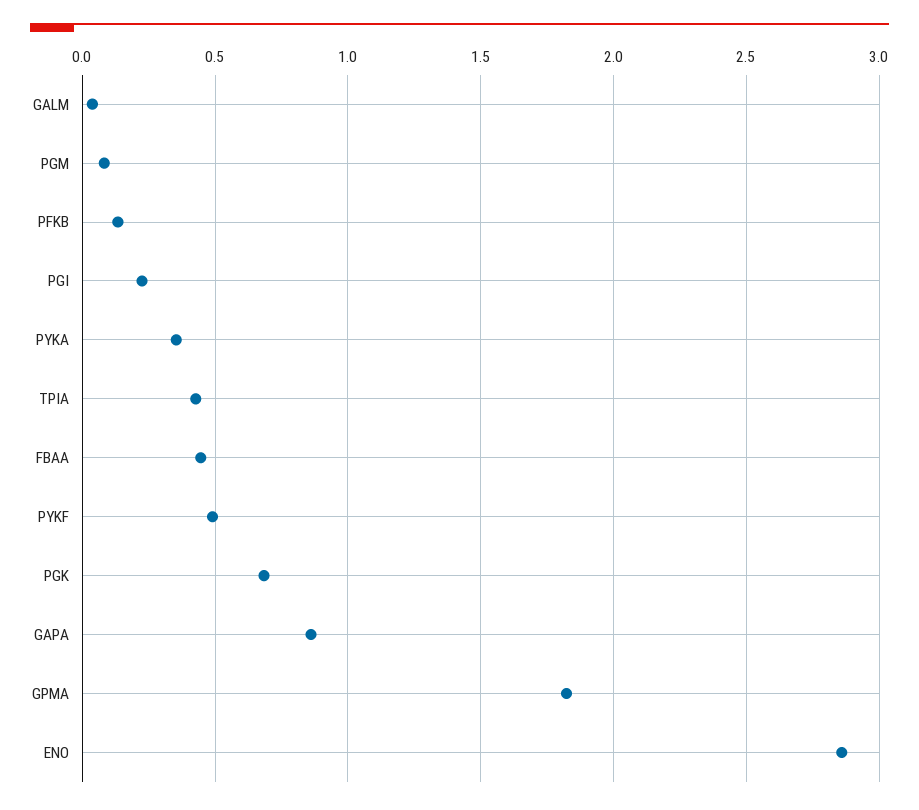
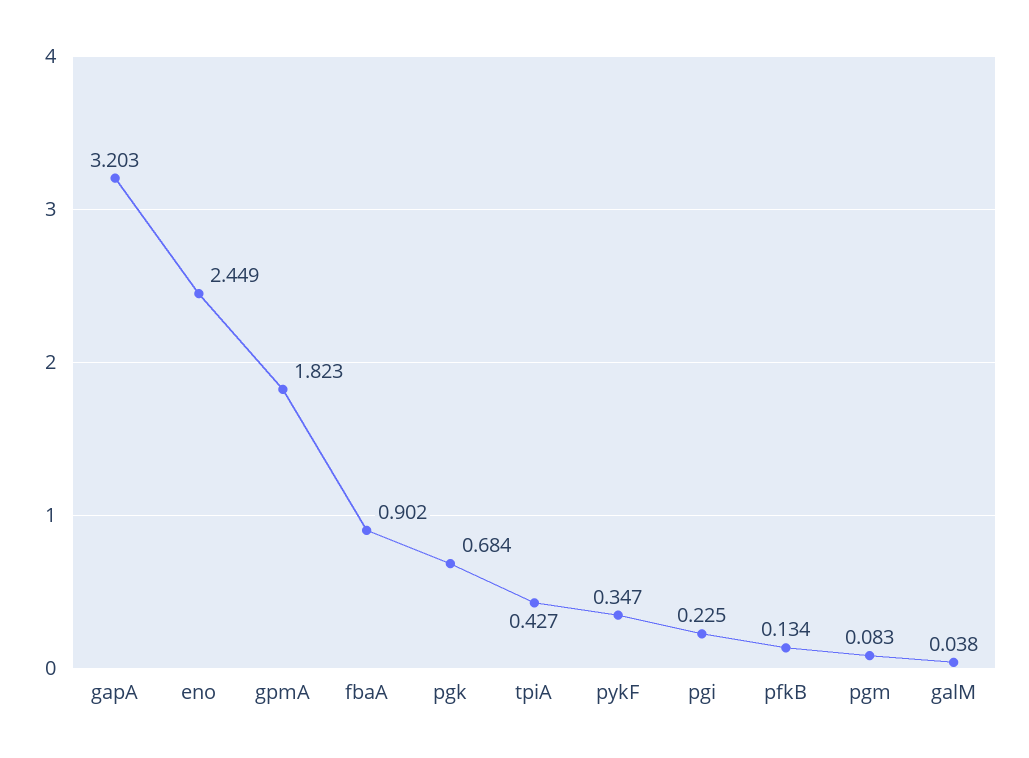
PYKA: 0.35 -> none
FBAA: 0.45 -> 0.902
PYKF: 0.5 -> 0.347
GAPA: 0.85 -> 3.203
ENO: 2.85 -> 2.449

